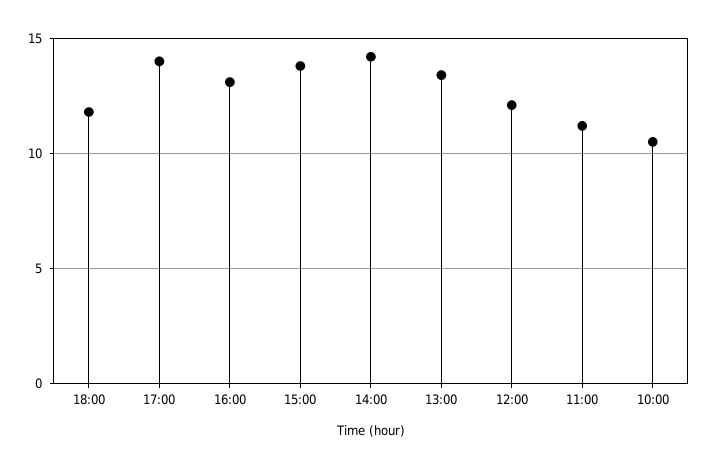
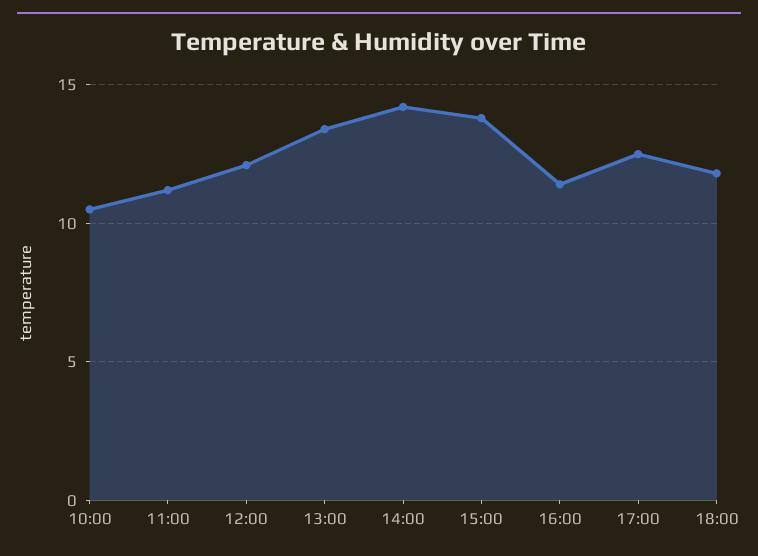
17:00: 14 -> 12.5
16:00: 13 -> 11.5

